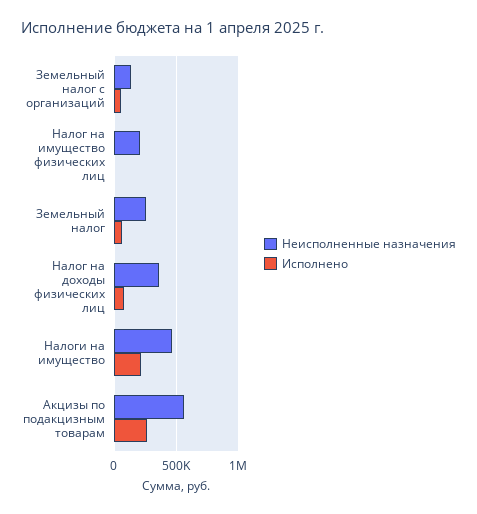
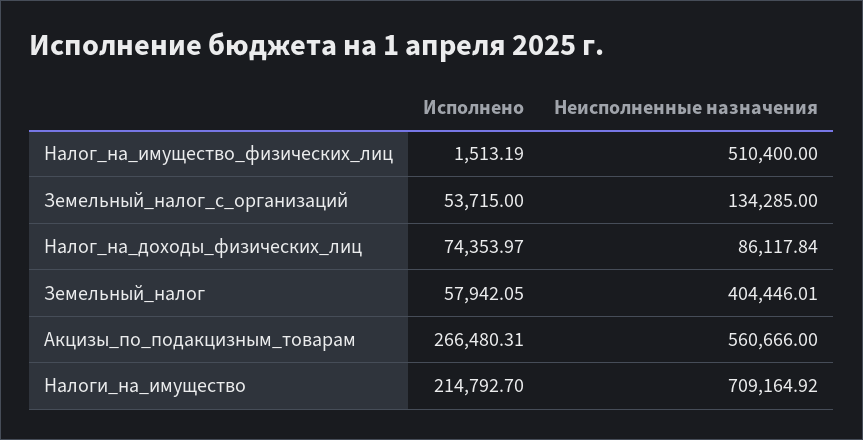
Неисполненные назначения, Налог на имущество физических лиц: 200000 -> 510400
Неисполненные назначения, Земельный налог: 250000 -> 404446.01
Неисполненные назначения, Налог на доходы физических лиц: 350000 -> 86117.84
Неисполненные назначения, Налоги на имущество: 450000 -> 709164.92

